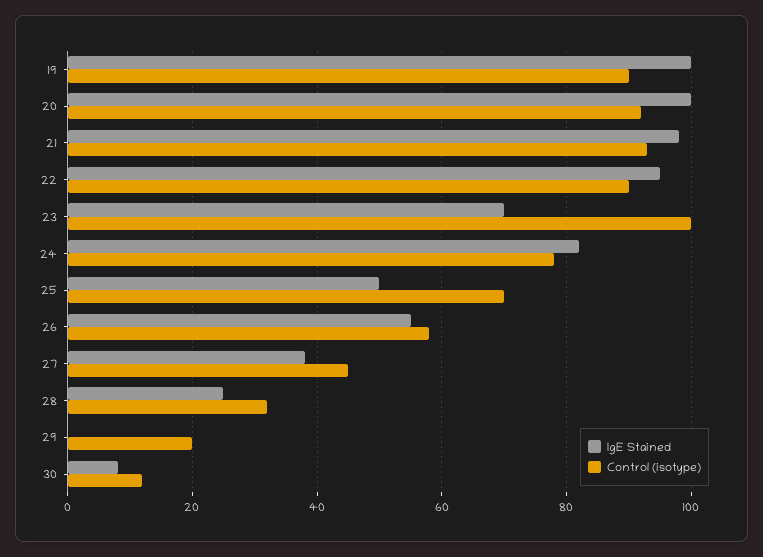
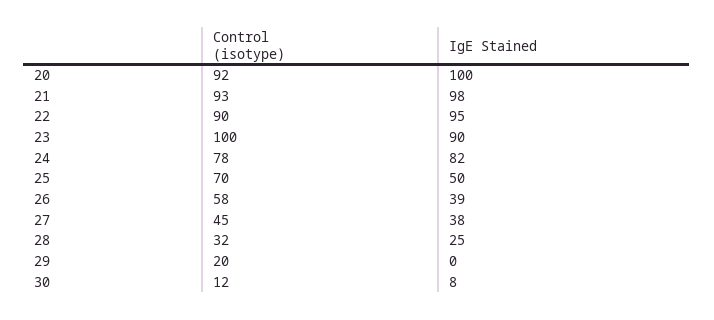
IgE Stained, 19: 100 -> none
Control (isotype), 19: 90 -> none
IgE Stained, 23: 70 -> 90
IgE Stained, 26: 55 -> 39

